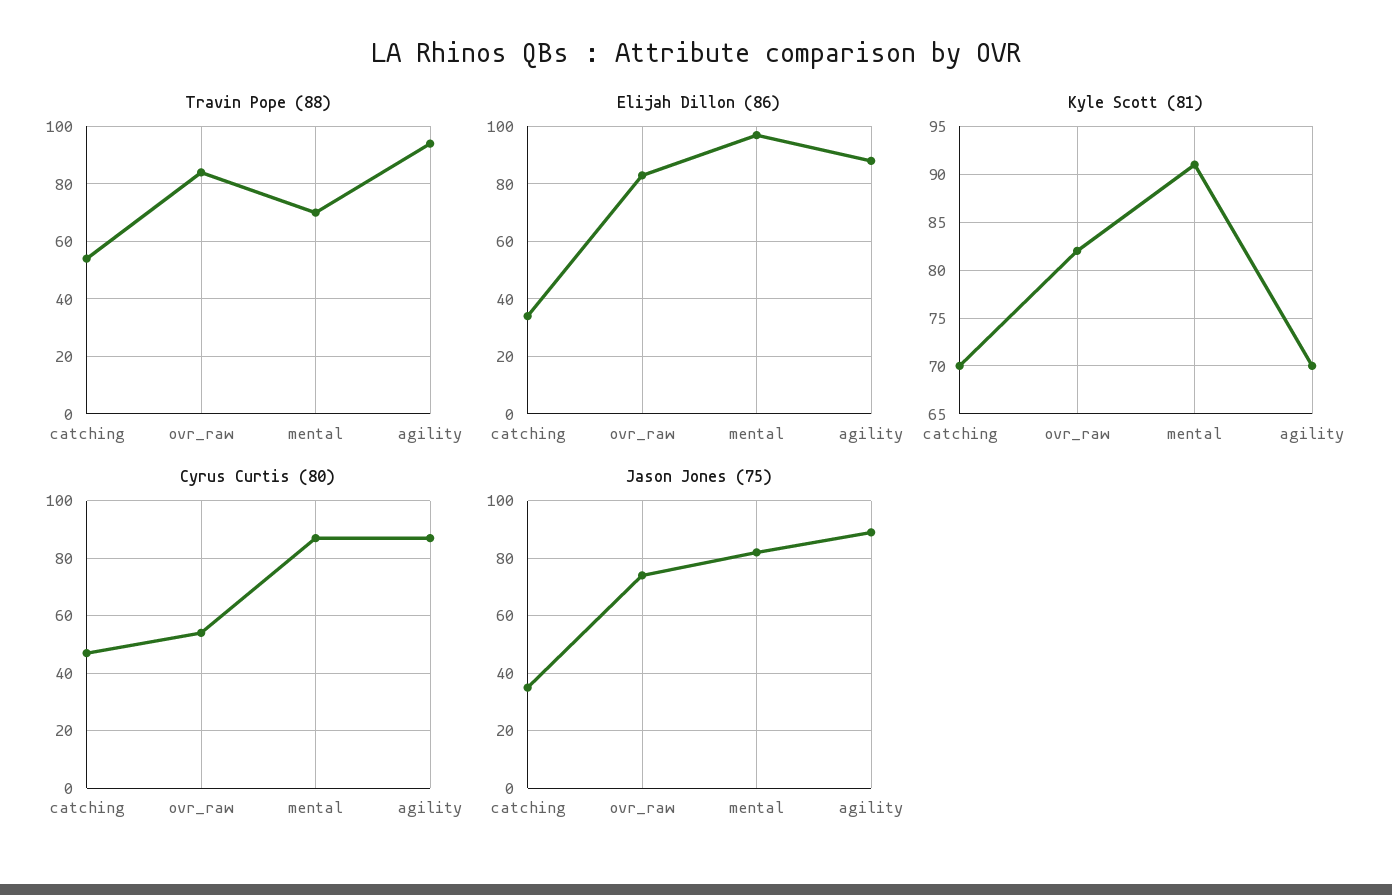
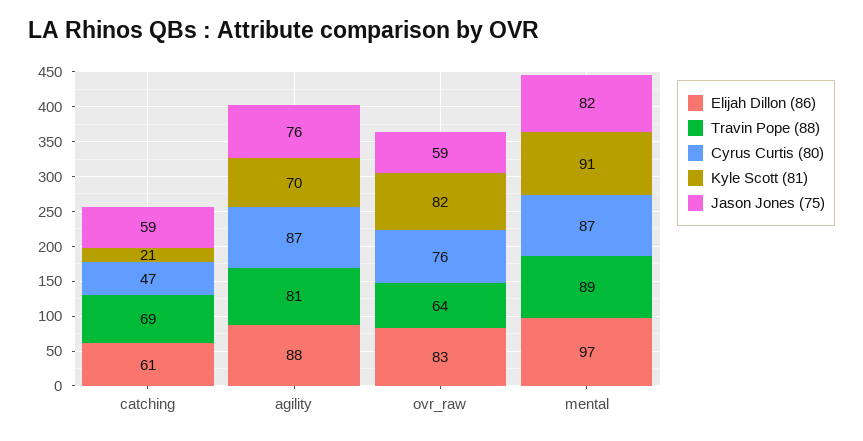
Travin Pope (88), catching: 55 -> 69
Travin Pope (88), ovr_raw: 85 -> 64
Travin Pope (88), mental: 70 -> 89
Travin Pope (88), agility: 95 -> 81
Elijah Dillon (86), catching: 35 -> 61
Kyle Scott (81), catching: 70 -> 21
Cyrus Curtis (80), ovr_raw: 55 -> 76
Jason Jones (75), catching: 35 -> 59
Jason Jones (75), ovr_raw: 75 -> 59
Jason Jones (75), agility: 90 -> 76

